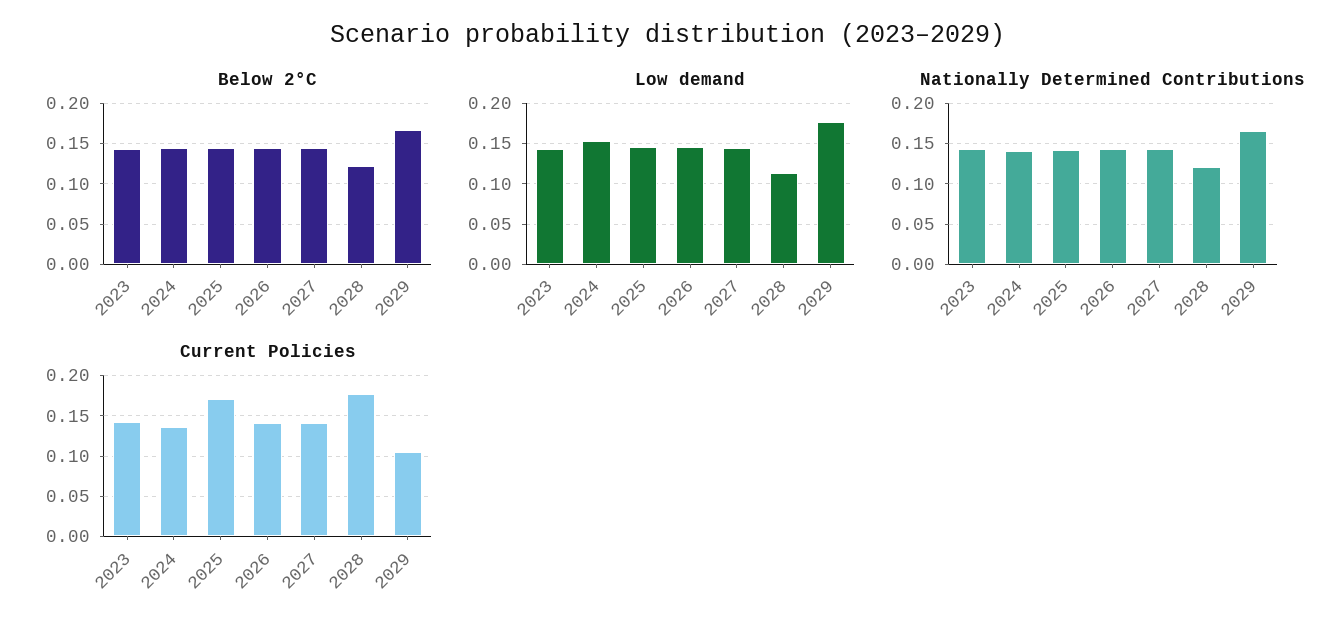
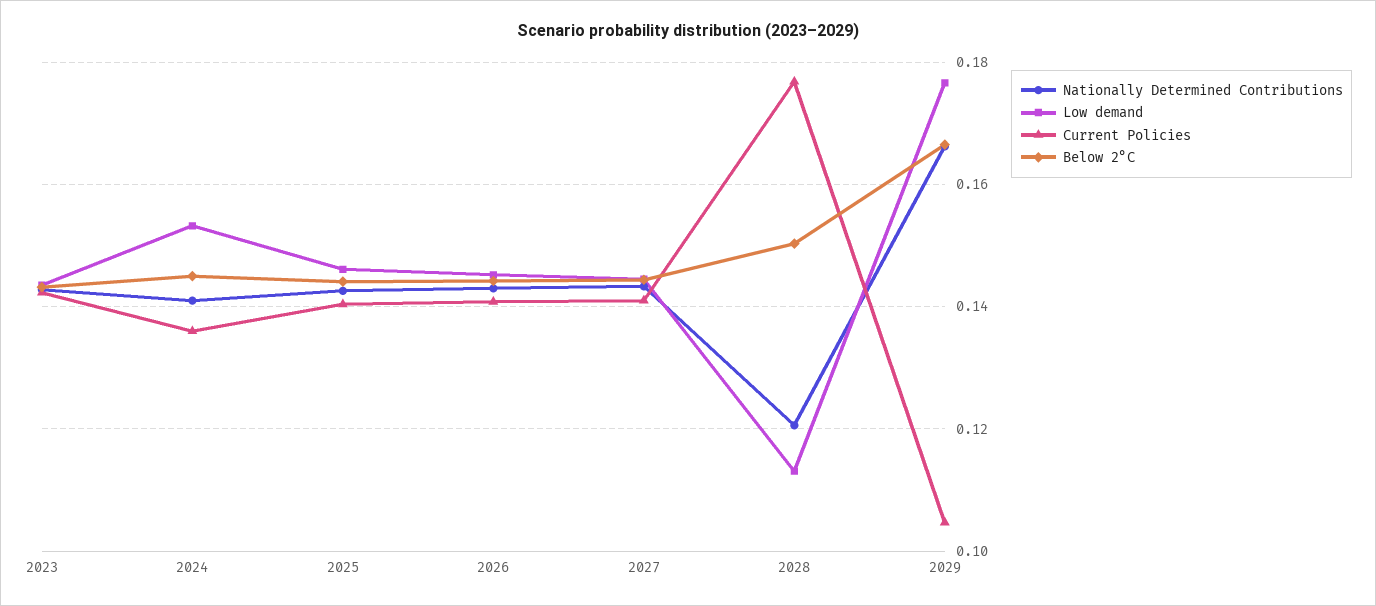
Below 2°C, 2028: 0.12 -> 0.15
Current Policies, 2025: 0.17 -> 0.14

